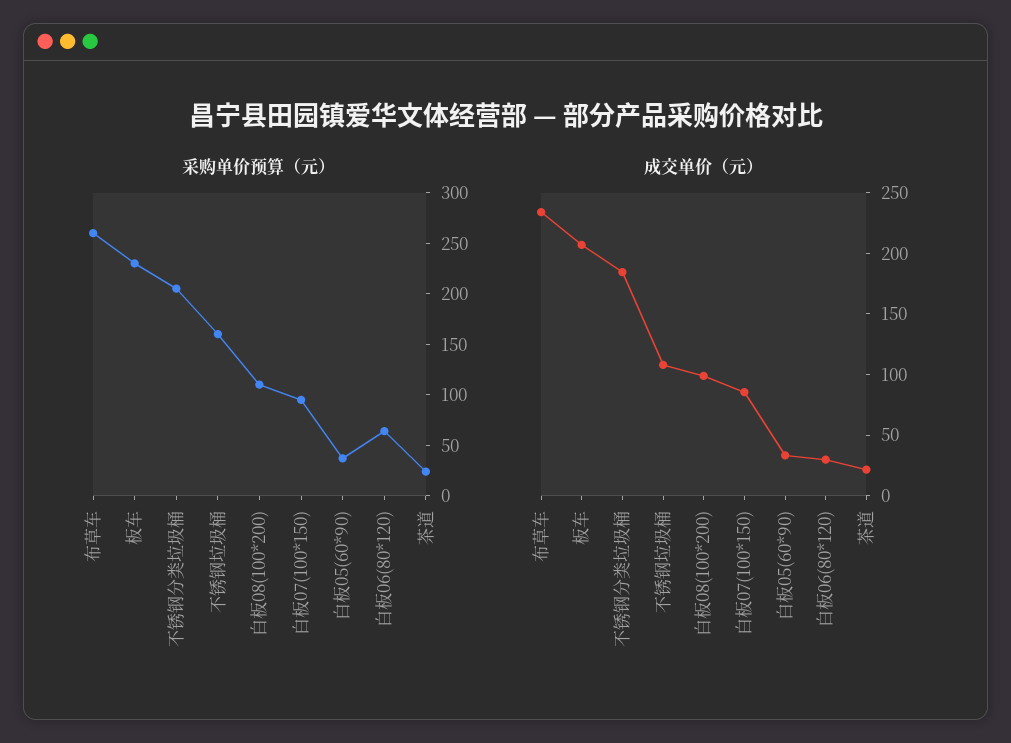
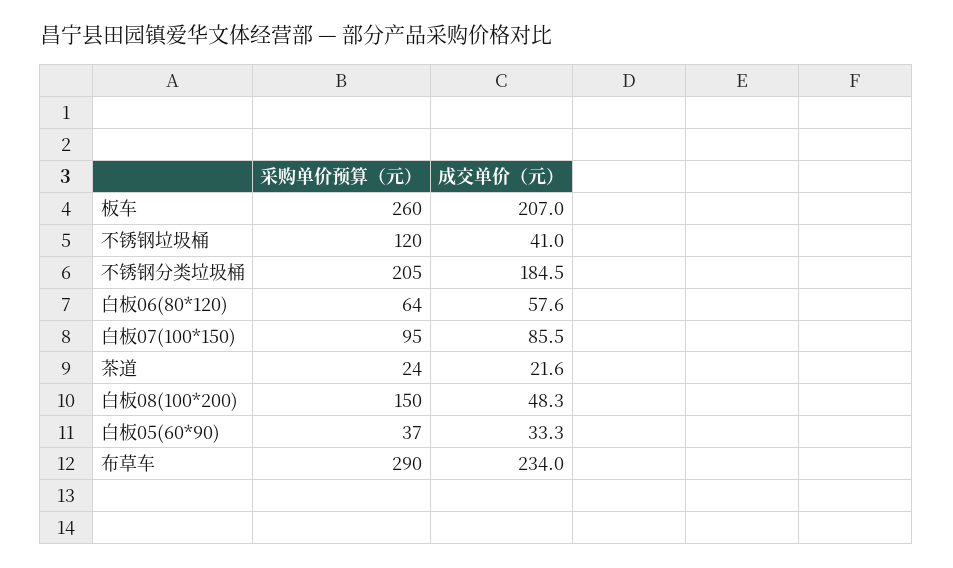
采购单价预算（元）, 布草车: 260 -> 290
采购单价预算（元）, 板车: 230 -> 260
采购单价预算（元）, 不锈钢垃圾桶: 160 -> 120
采购单价预算（元）, 白板08(100*200): 110 -> 150
成交单价（元）, 不锈钢垃圾桶: 110 -> 41
成交单价（元）, 白板08(100*200): 100 -> 48.3
成交单价（元）, 白板06(80*120): 30 -> 57.6

